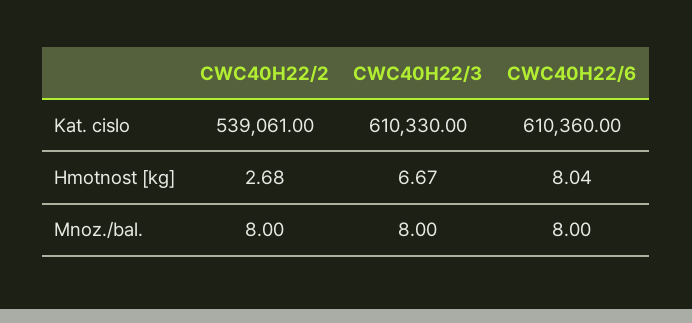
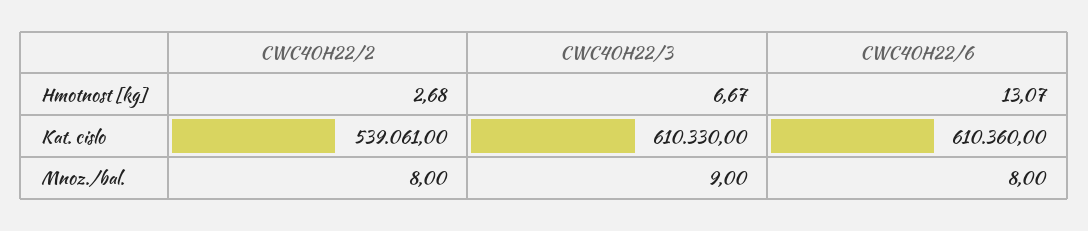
CWC40H22/6, Hmotnost [kg]: 8.04 -> 13.07
CWC40H22/3, Mnoz./bal.: 8 -> 9

